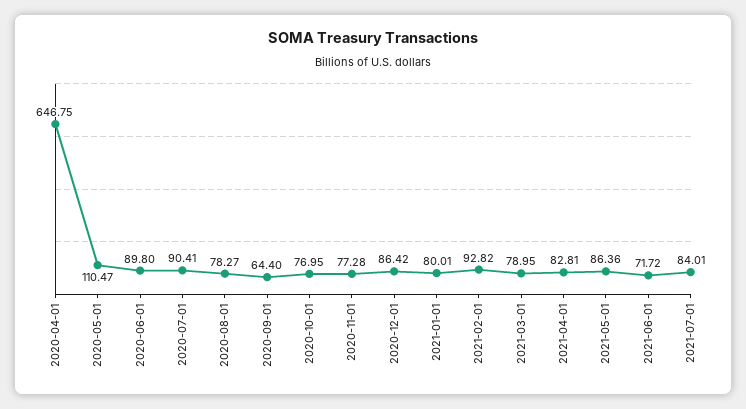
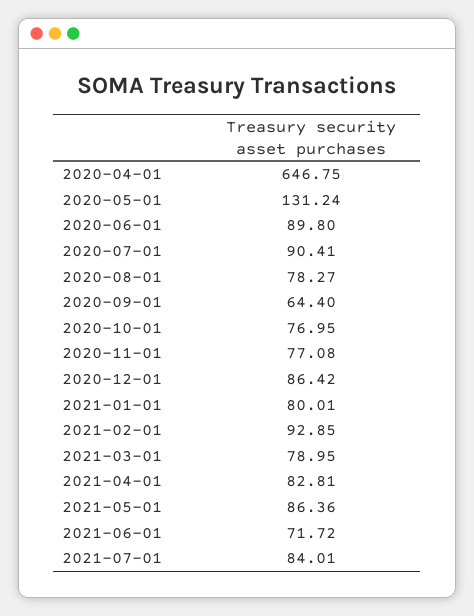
2020-05-01: 110.47 -> 131.24
2020-11-01: 77.28 -> 77.08
2021-02-01: 92.82 -> 92.85

